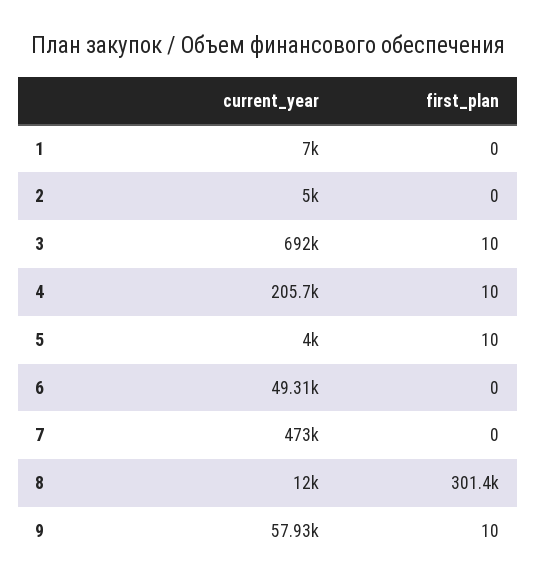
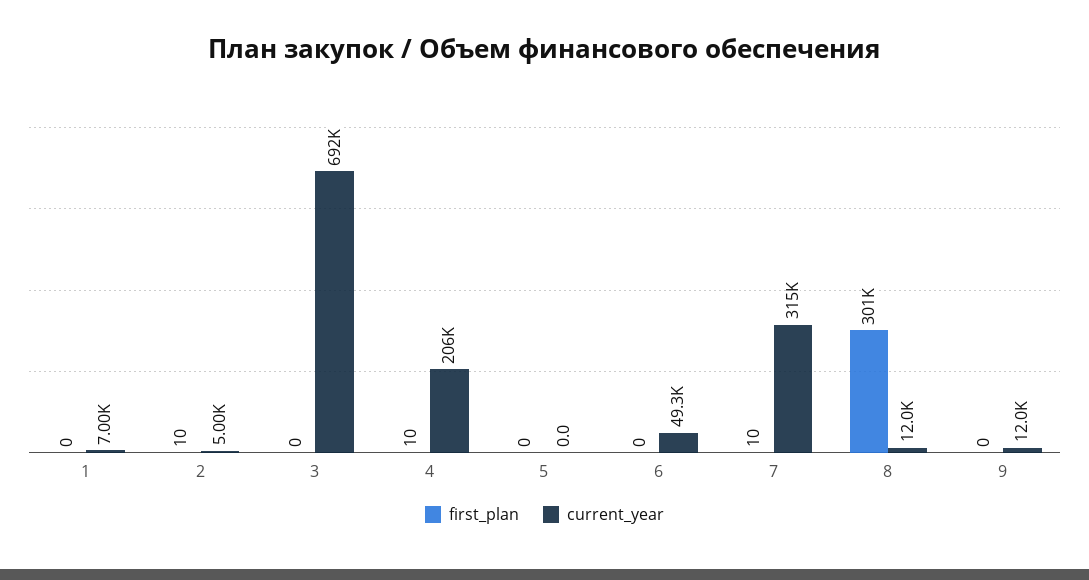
first_plan, 2: 0 -> 10
first_plan, 3: 10 -> 0
current_year, 5: 4000 -> 0
first_plan, 5: 10 -> 0
current_year, 7: 473000 -> 315000
first_plan, 7: 0 -> 10
current_year, 9: 57930 -> 12000
first_plan, 9: 10 -> 0

